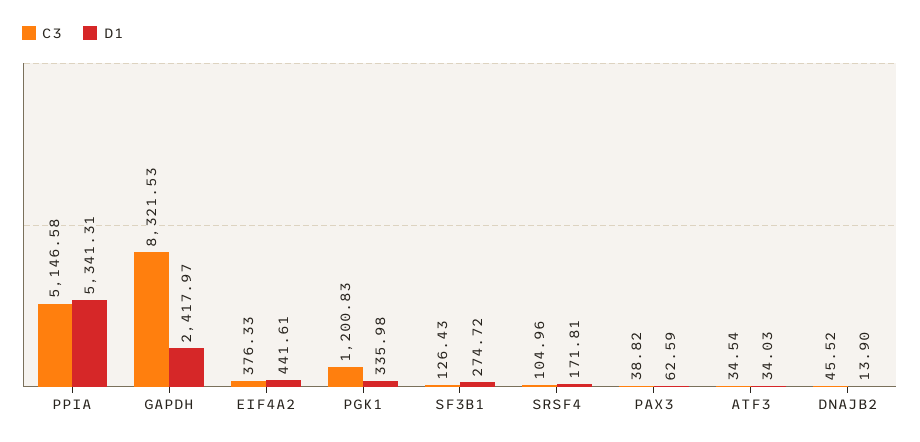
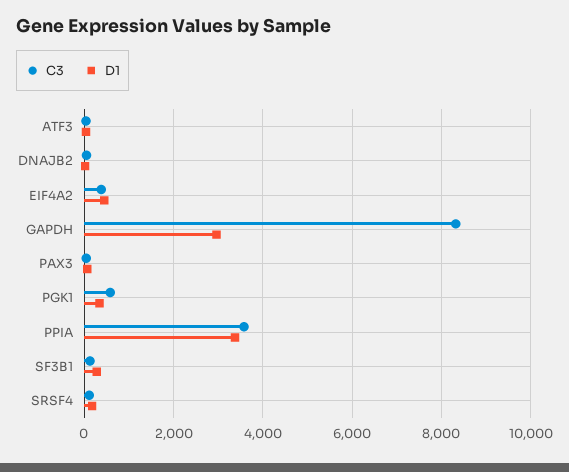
C3, PPIA: 5146.58 -> 3600
D1, PPIA: 5341.31 -> 3400
D1, GAPDH: 2417.97 -> 3000
C3, PGK1: 1200.83 -> 600

